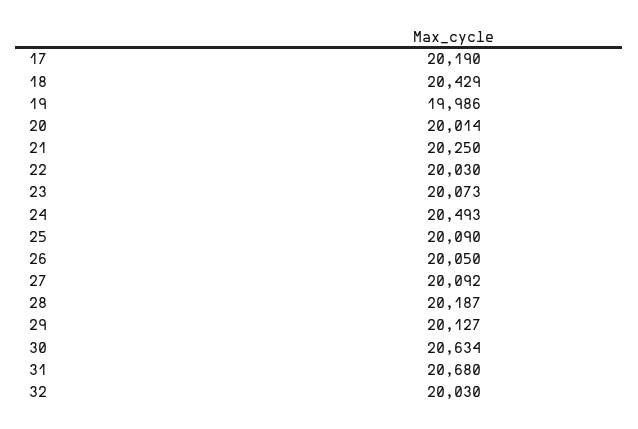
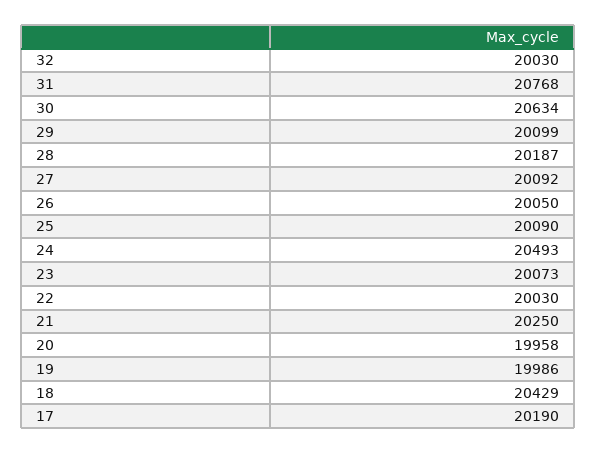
20: 20014 -> 19958
29: 20127 -> 20099
31: 20680 -> 20768

